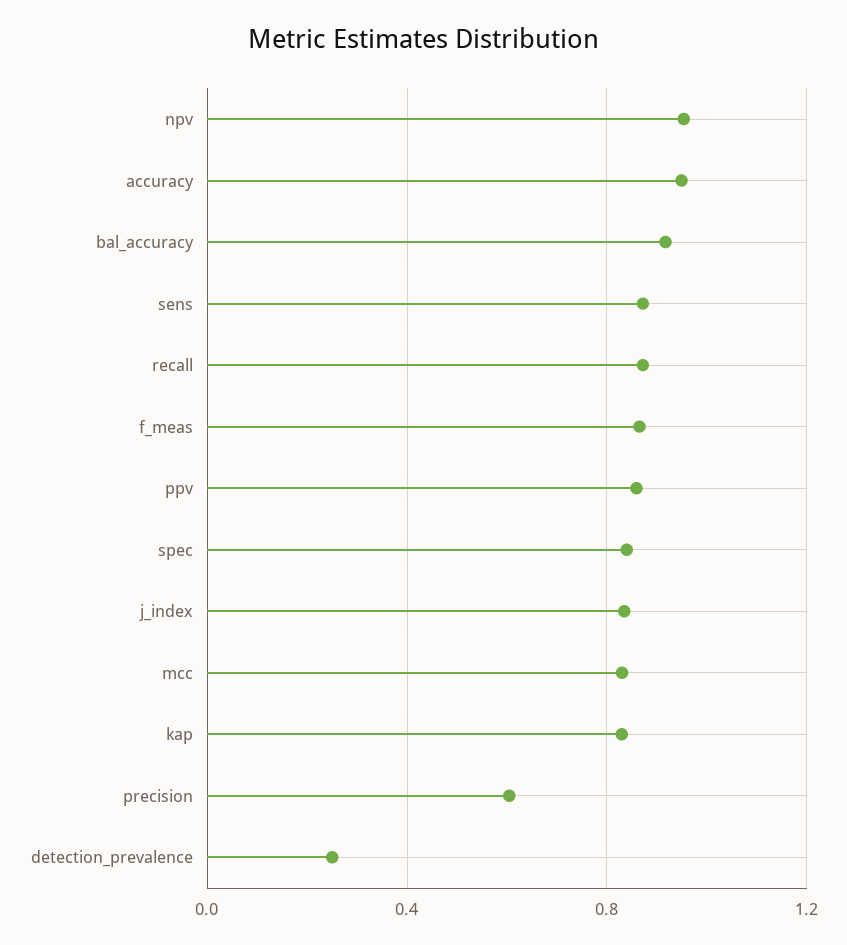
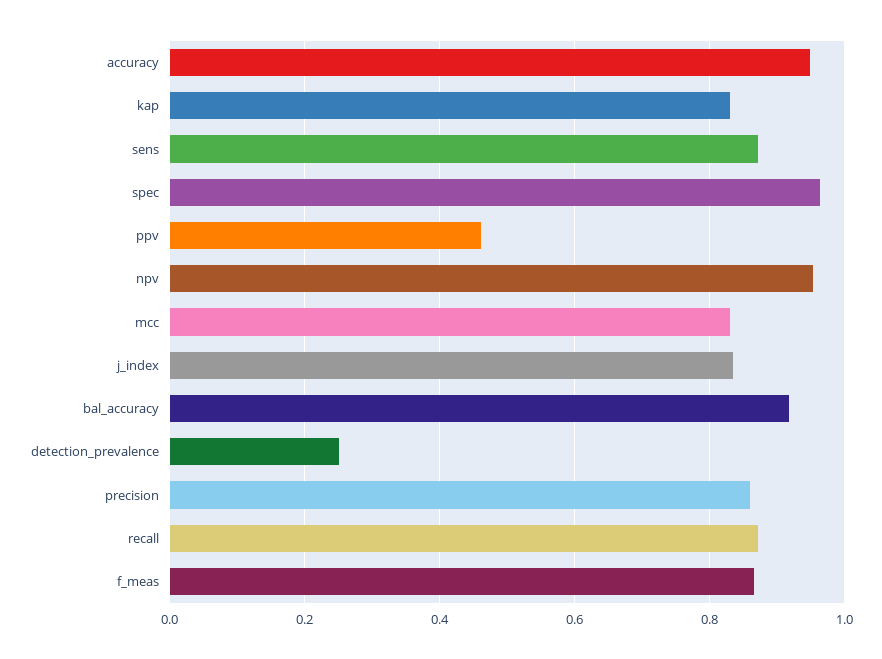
ppv: 0.85 -> 0.46
spec: 0.85 -> 0.96
precision: 0.6 -> 0.86

